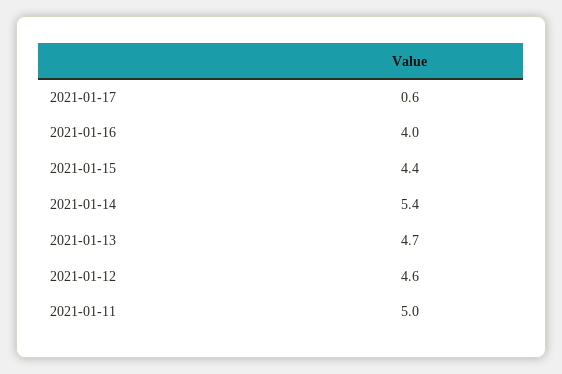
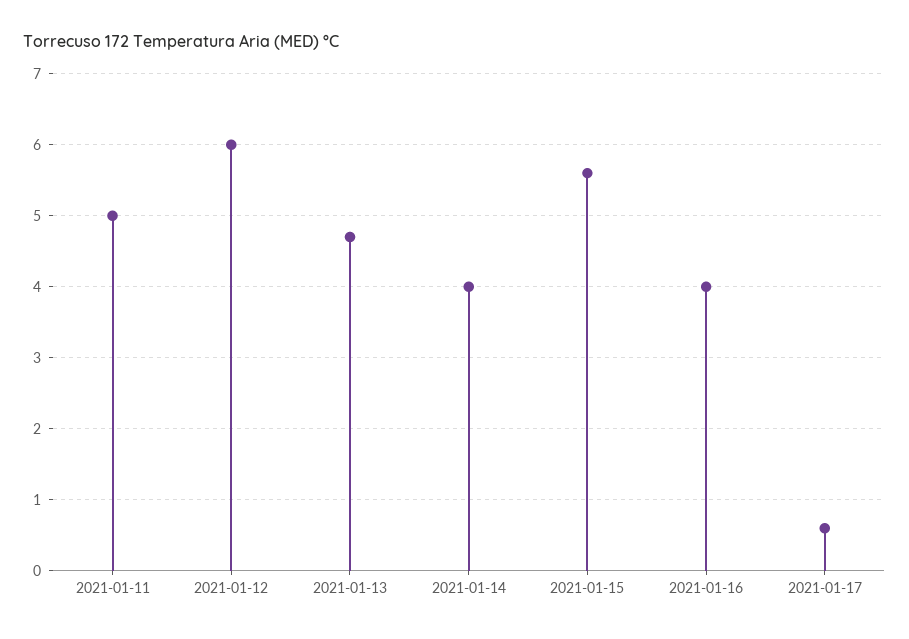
2021-01-15: 4.4 -> 5.6
2021-01-14: 5.4 -> 4
2021-01-12: 4.6 -> 6

